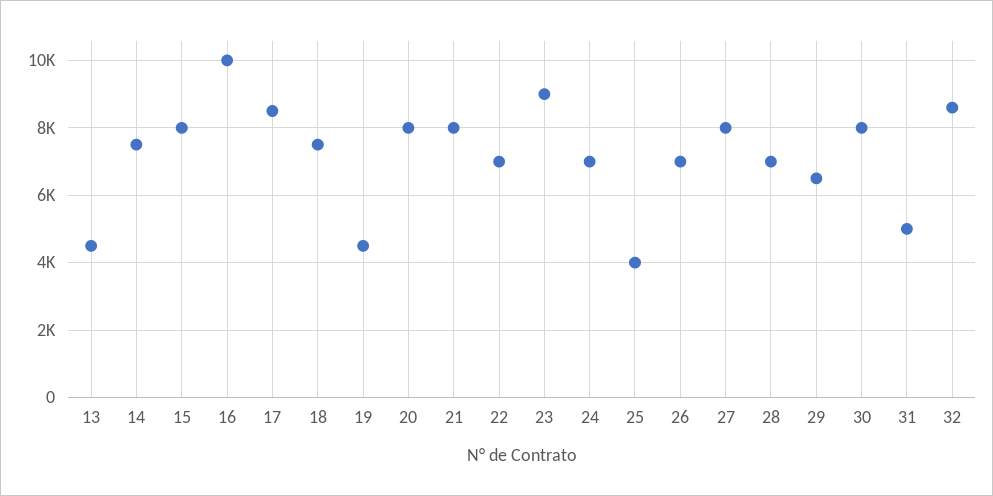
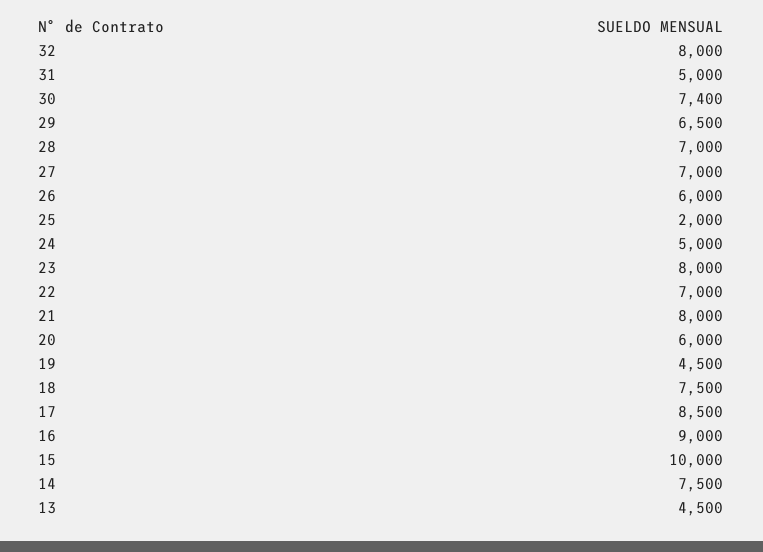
15: 8000 -> 10000
16: 10000 -> 9000
20: 8000 -> 6000
23: 9000 -> 8000
24: 7000 -> 5000
25: 4000 -> 2000
26: 7000 -> 6000
27: 8000 -> 7000
30: 8000 -> 7400
32: 8600 -> 8000

